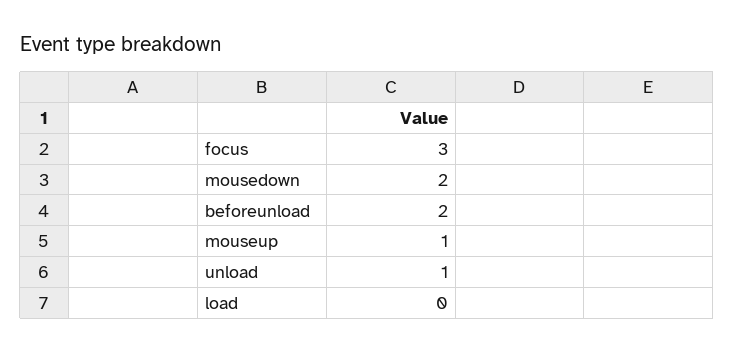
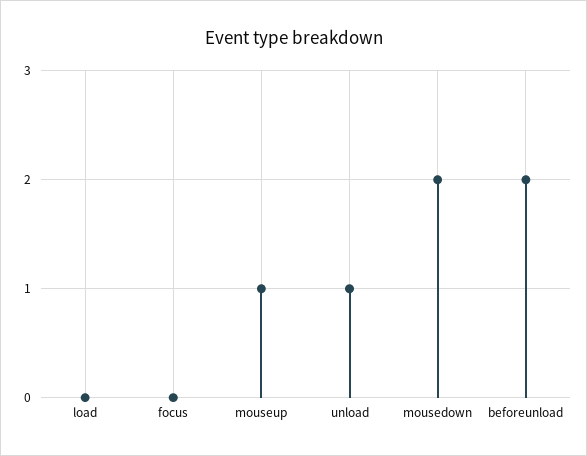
focus: 3 -> 0

